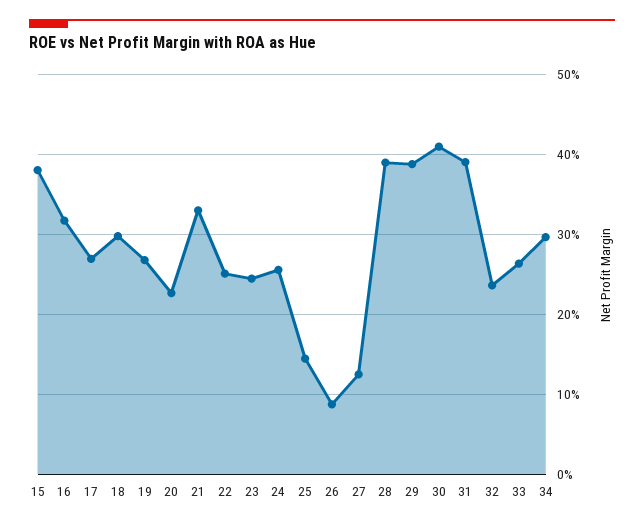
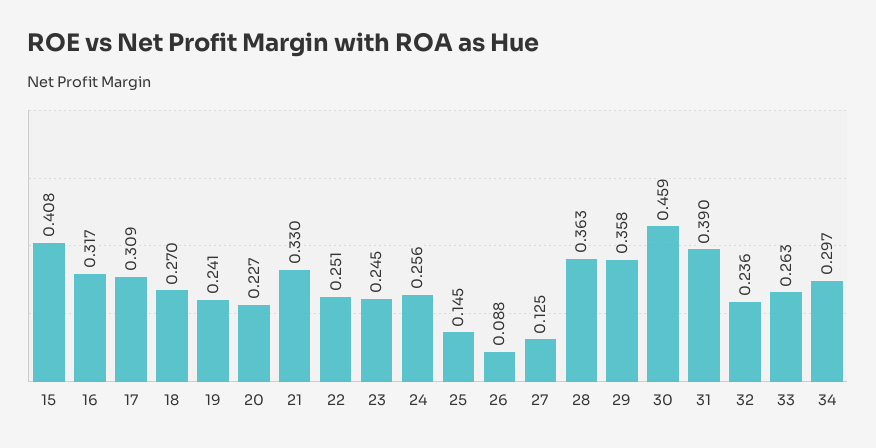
15: 0.38 -> 0.408
17: 0.27 -> 0.309
18: 0.3 -> 0.27
19: 0.27 -> 0.241
28: 0.39 -> 0.363
29: 0.39 -> 0.358
30: 0.41 -> 0.459

